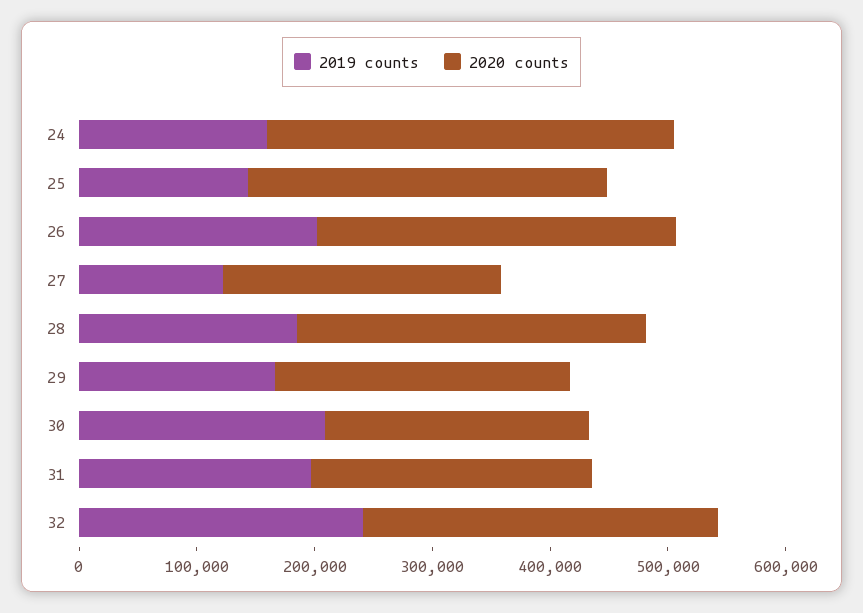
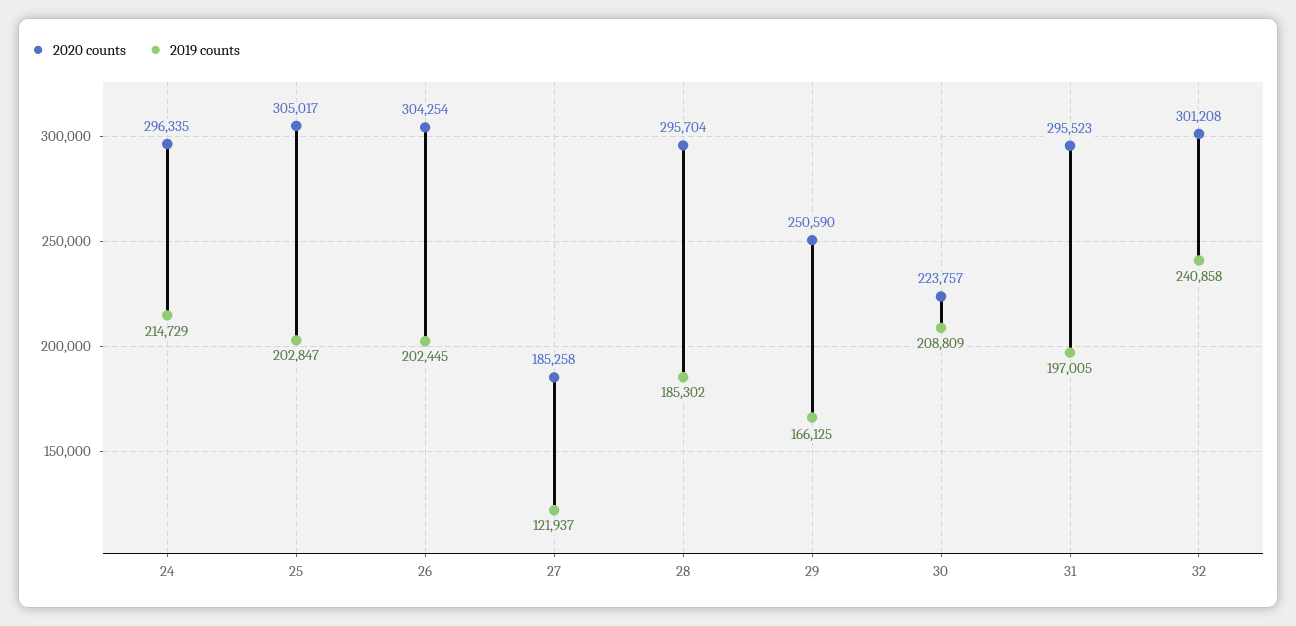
2019 counts, 24: 160000 -> 214729
2020 counts, 24: 340000 -> 296335
2019 counts, 25: 140000 -> 202847
2020 counts, 27: 240000 -> 185258
2020 counts, 31: 240000 -> 295523

